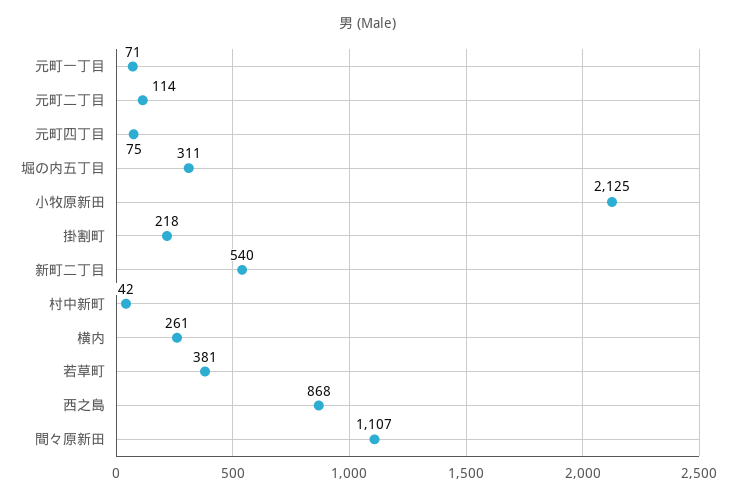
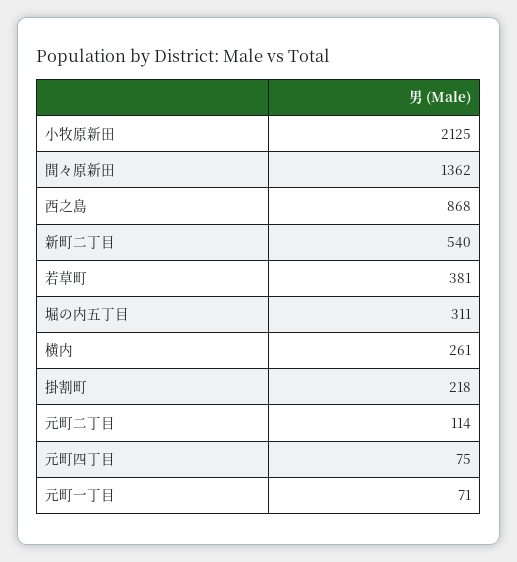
村中新町: 42 -> none
間々原新田: 1107 -> 1362

